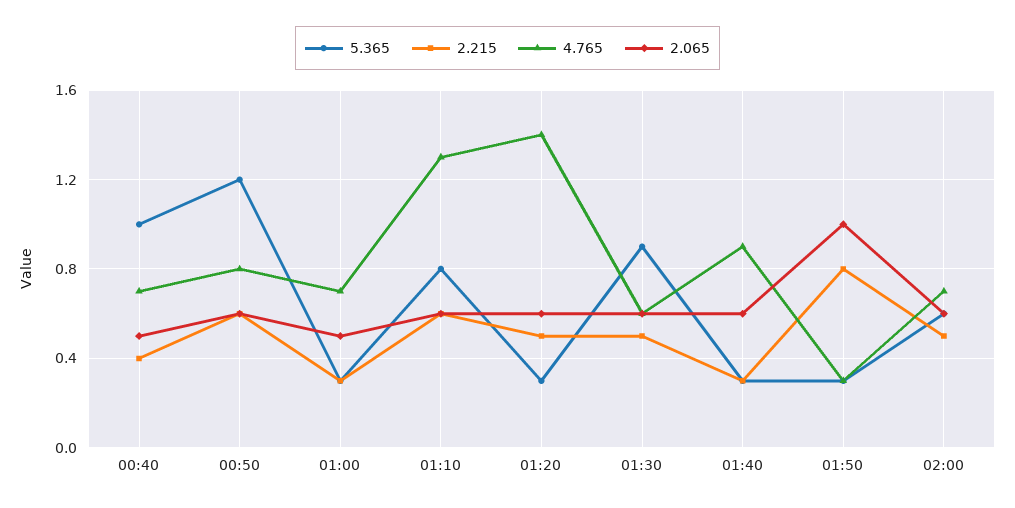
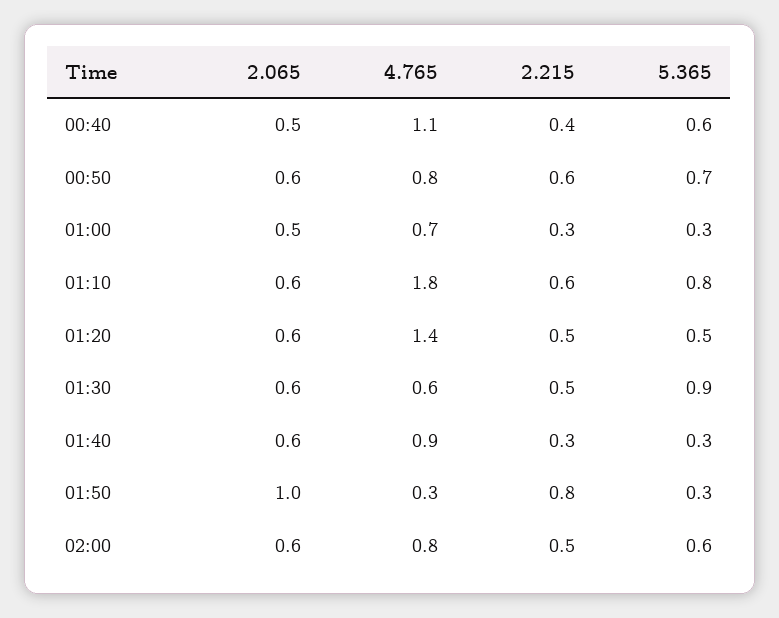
5.365, 00:40: 1 -> 0.6
4.765, 00:40: 0.7 -> 1.1
5.365, 00:50: 1.2 -> 0.7
4.765, 01:10: 1.3 -> 1.8
5.365, 01:20: 0.3 -> 0.5
4.765, 02:00: 0.7 -> 0.8

